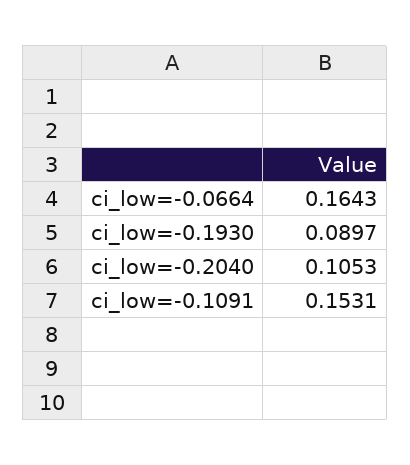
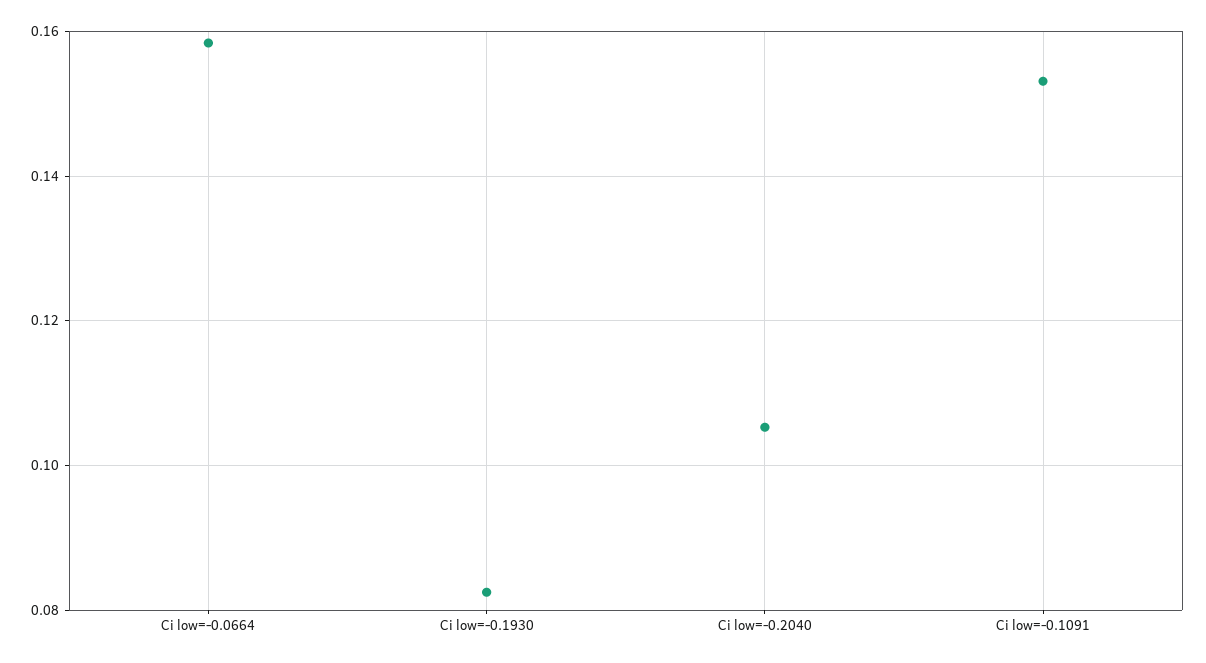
ci_low=-0.0664: 0.1643 -> 0.158
ci_low=-0.1930: 0.0897 -> 0.082

